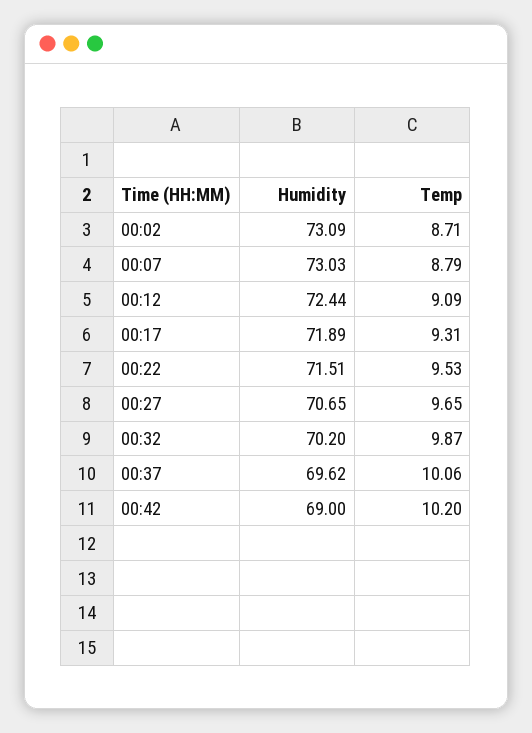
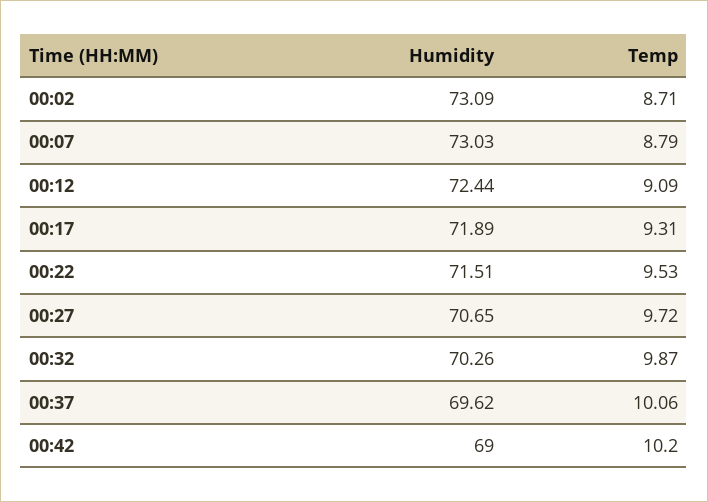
Temp, 00:27: 9.65 -> 9.72
Humidity, 00:32: 70.2 -> 70.26

